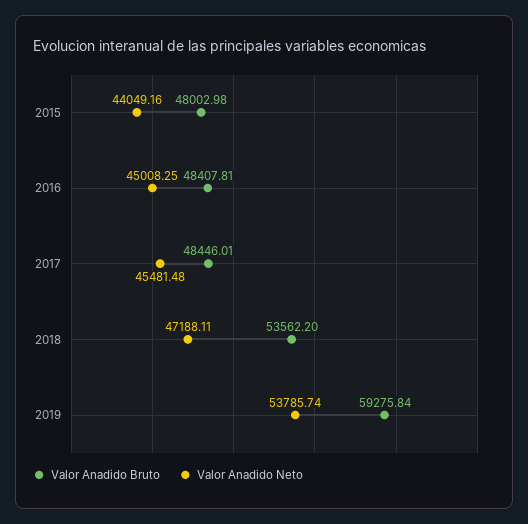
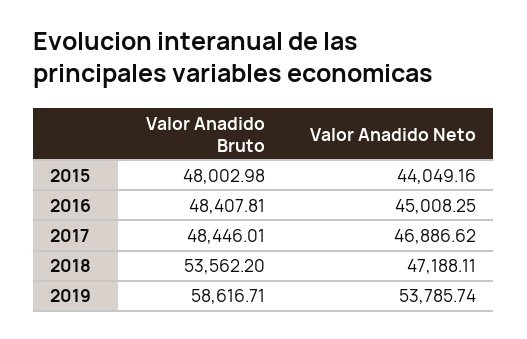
Valor Anadido Neto, 2017: 45481.48 -> 46886.62
Valor Anadido Bruto, 2019: 59275.84 -> 58616.71

